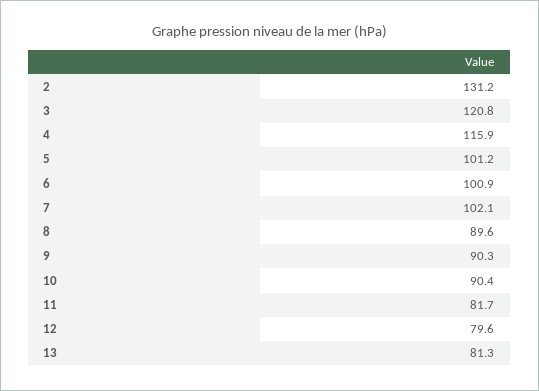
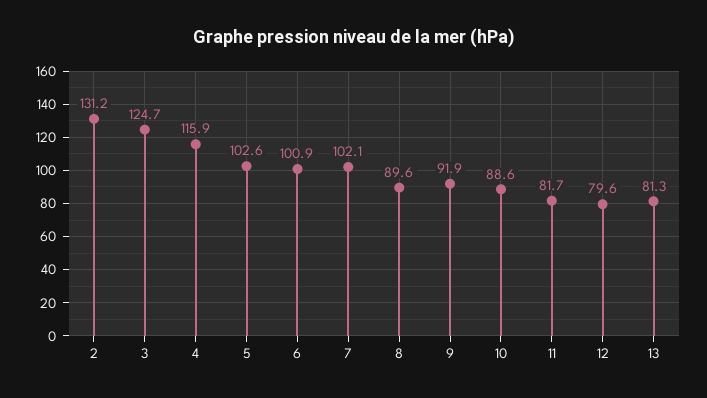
3: 120.8 -> 124.7
5: 101.2 -> 102.6
9: 90.3 -> 91.9
10: 90.4 -> 88.6

